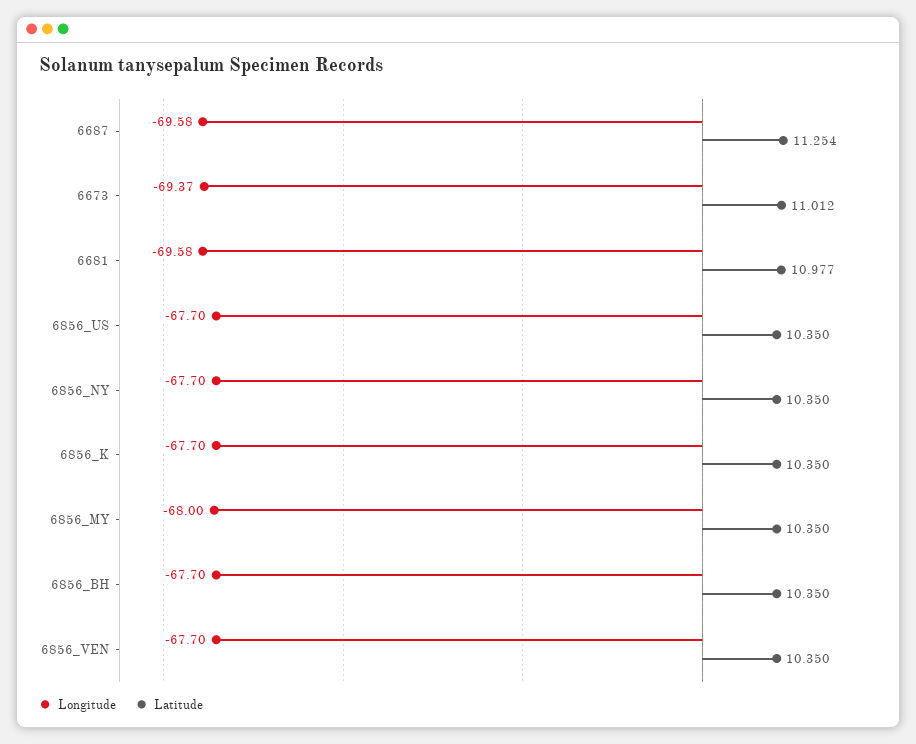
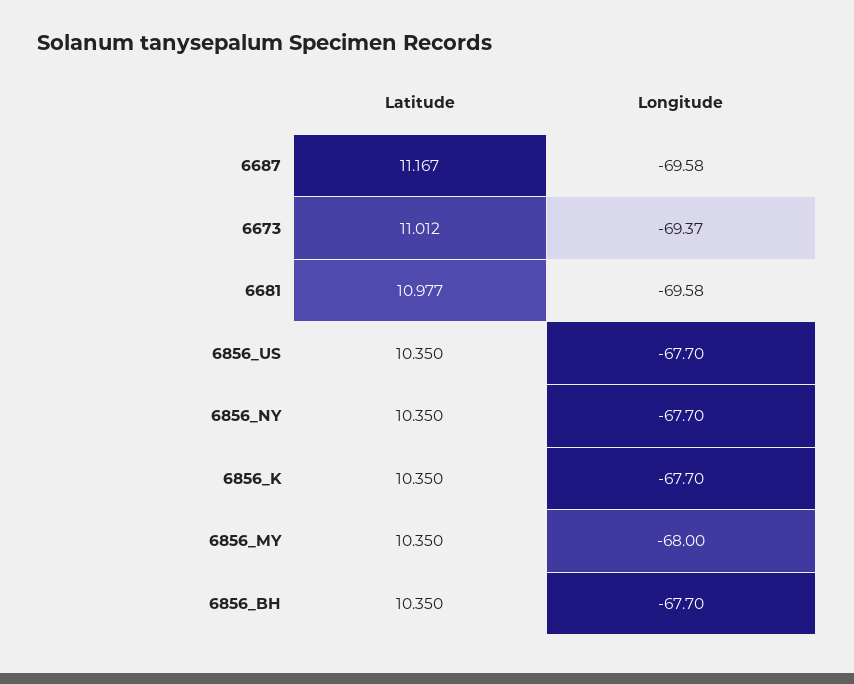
Latitude, 6687: 11.254 -> 11.167
Longitude, 6856_VEN: -67.7 -> none
Latitude, 6856_VEN: 10.35 -> none

